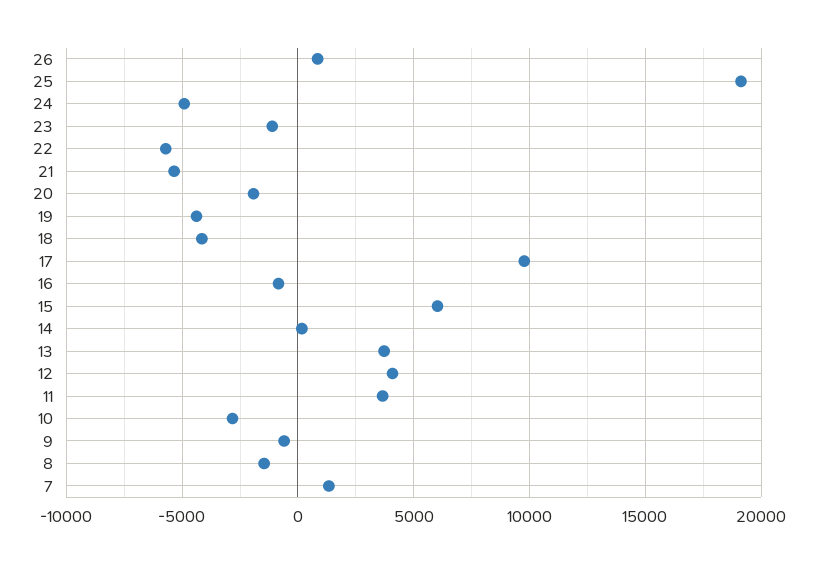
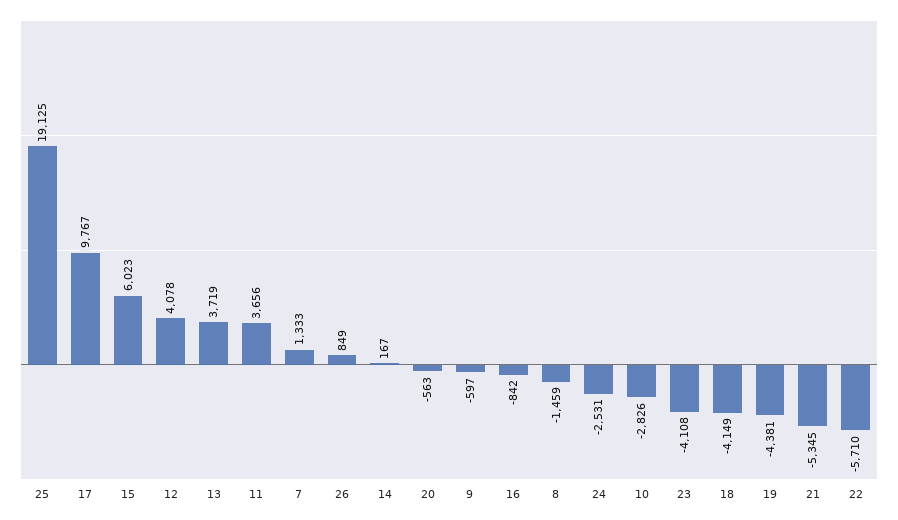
24: -5000 -> -2531
23: -1000 -> -4108
20: -2000 -> -563

